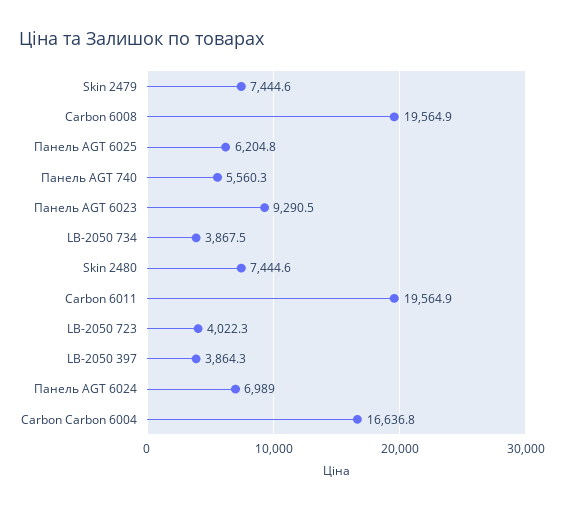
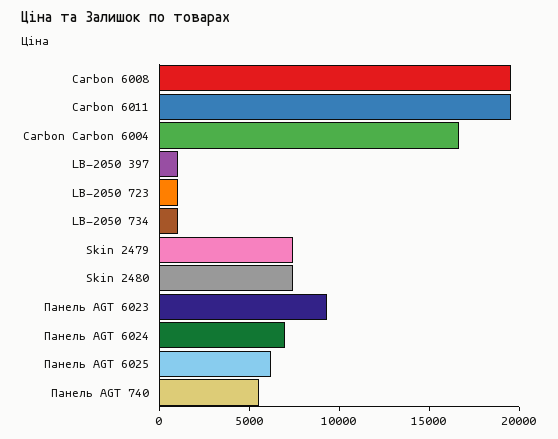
LB-2050 734: 3867.5 -> 1000
LB-2050 723: 4022.3 -> 1000
LB-2050 397: 3864.3 -> 1000

